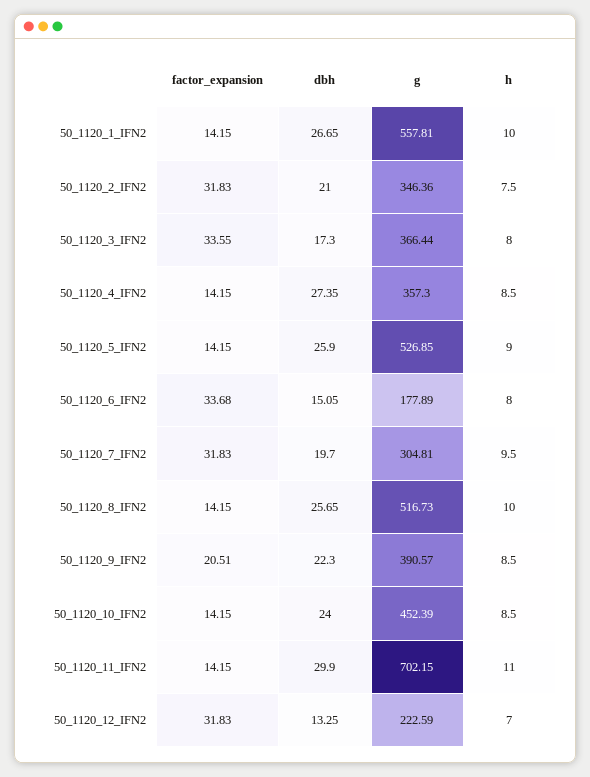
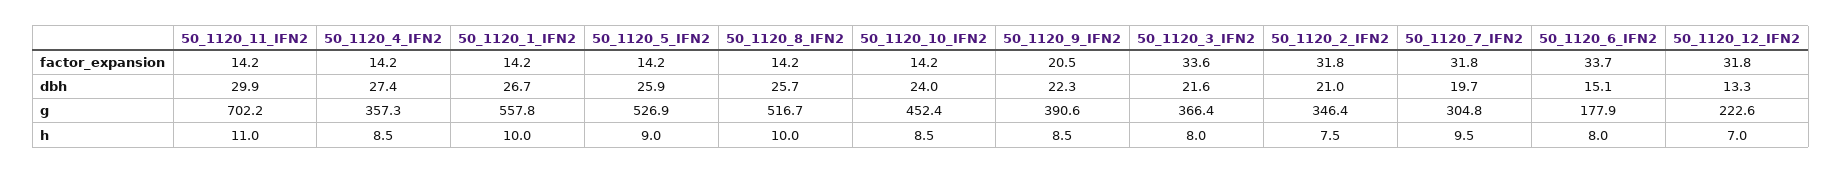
dbh, 50_1120_3_IFN2: 17.3 -> 21.6

